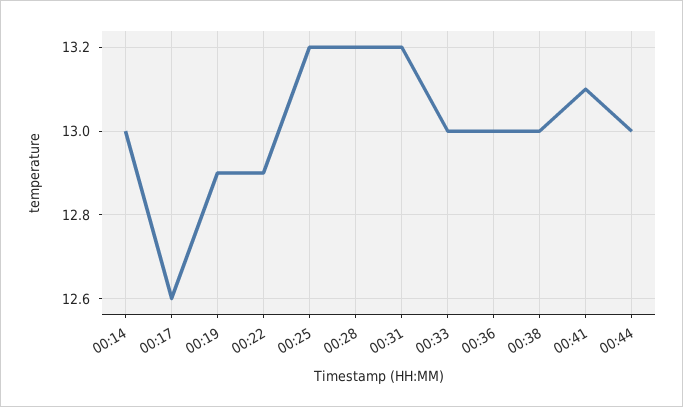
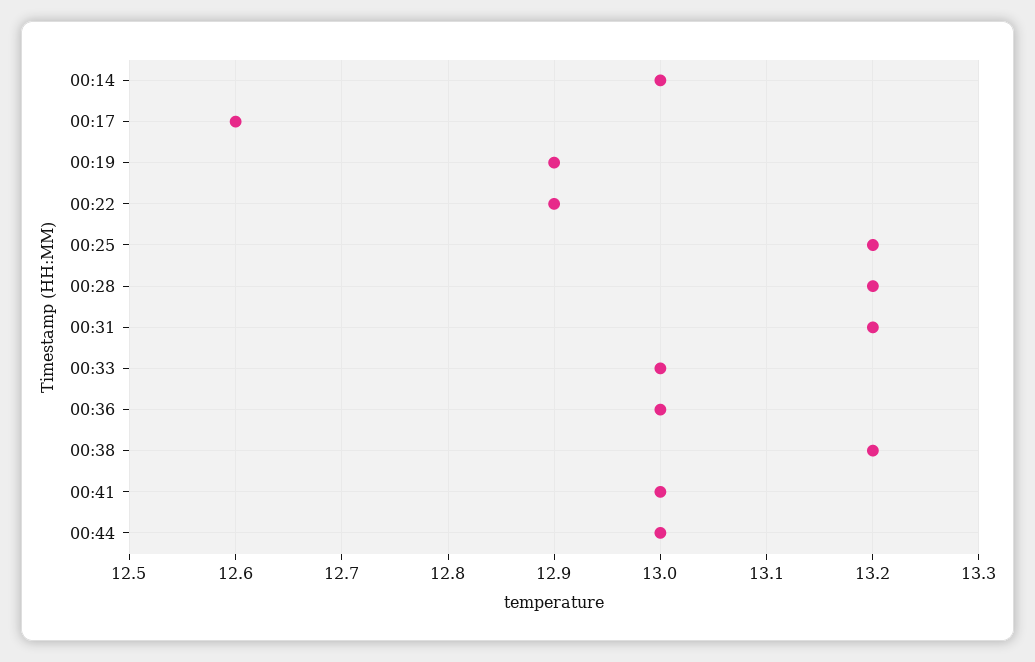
00:38: 13 -> 13.2
00:41: 13.1 -> 13

